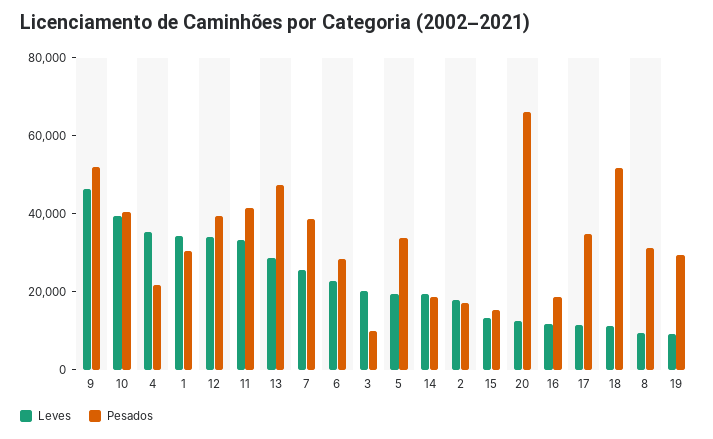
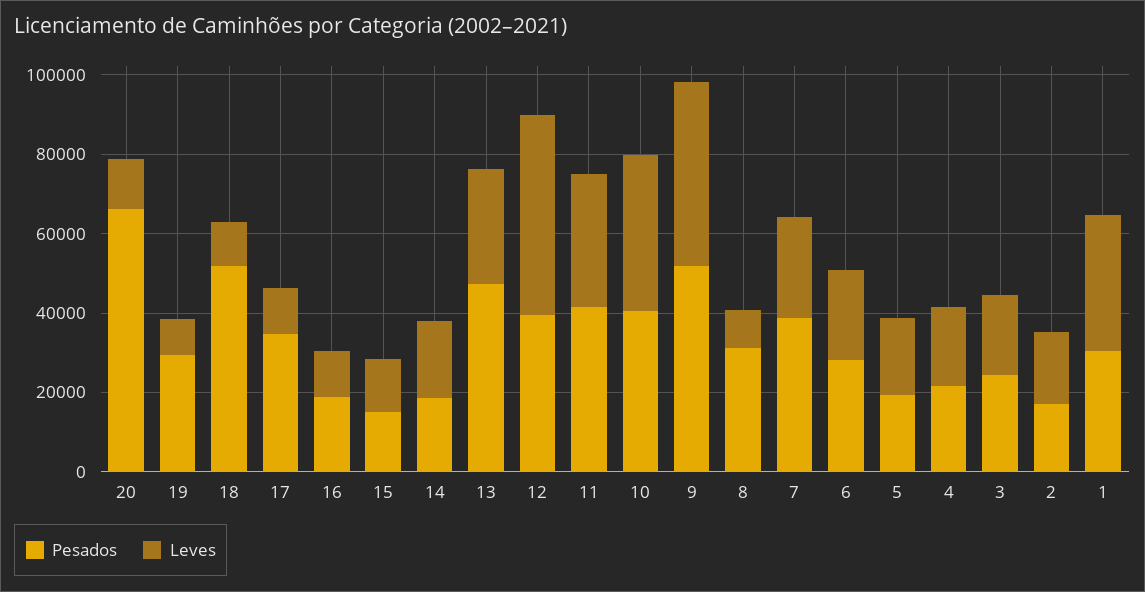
Leves, 4: 35000 -> 20000
Leves, 12: 35000 -> 50000
Pesados, 3: 10000 -> 25000
Pesados, 5: 35000 -> 20000

